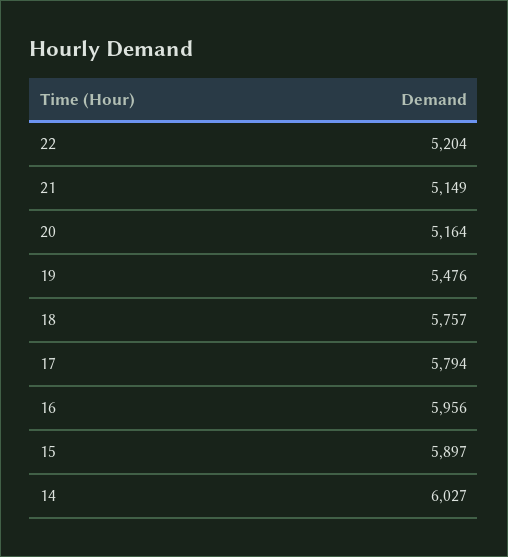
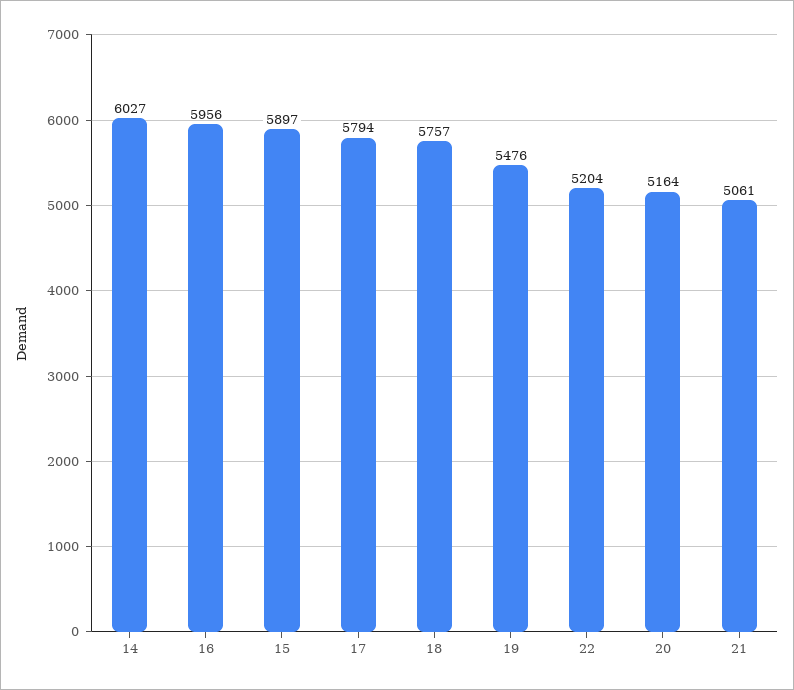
21: 5149 -> 5061

